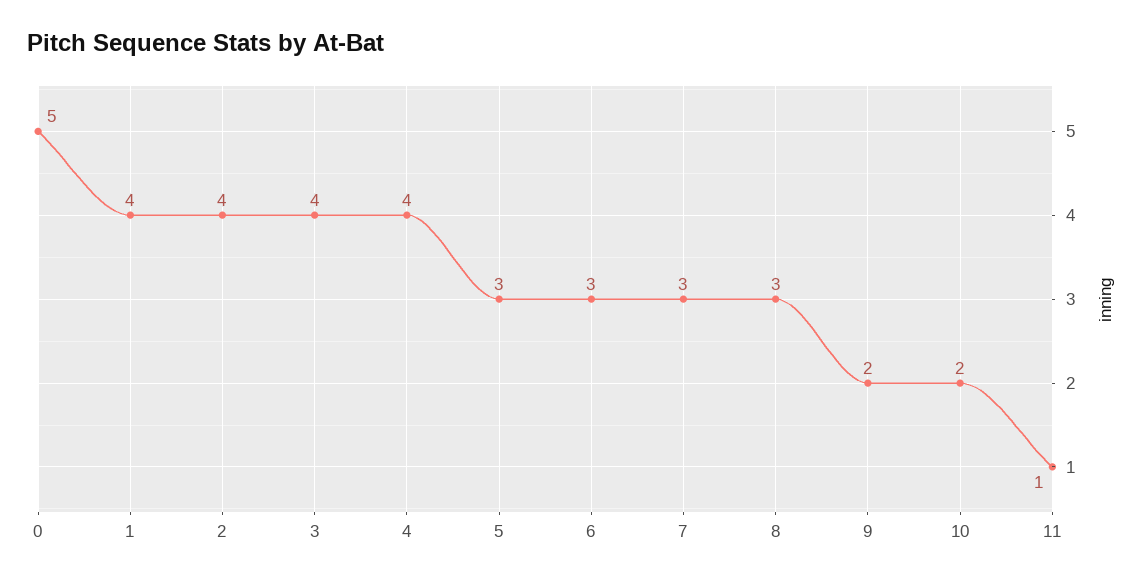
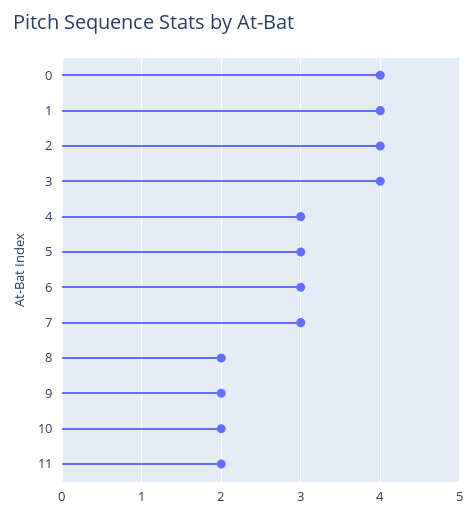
0: 5 -> 4
4: 4 -> 3
8: 3 -> 2
11: 1 -> 2

